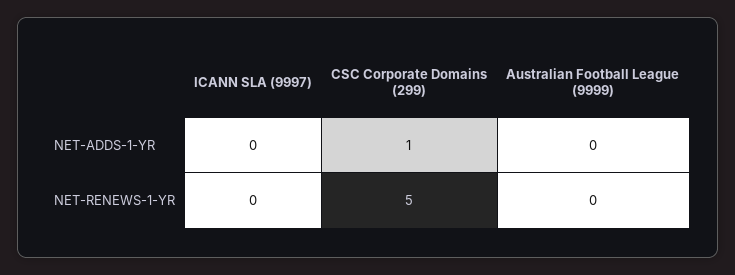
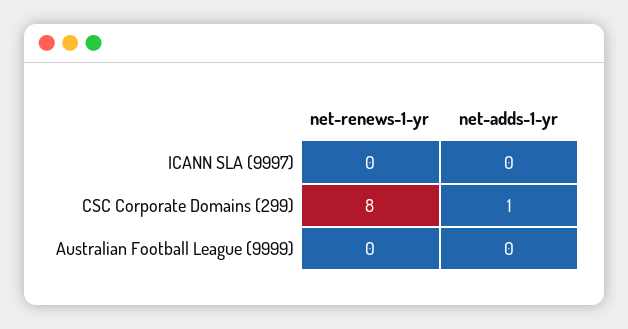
CSC Corporate Domains (299), NET-RENEWS-1-YR: 5 -> 8

